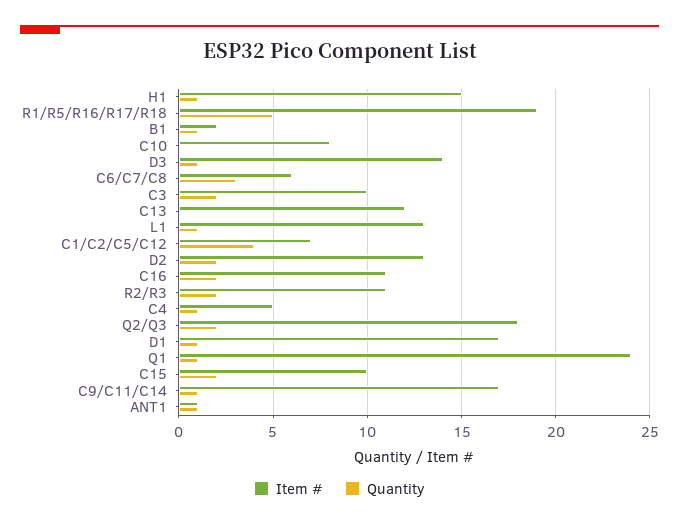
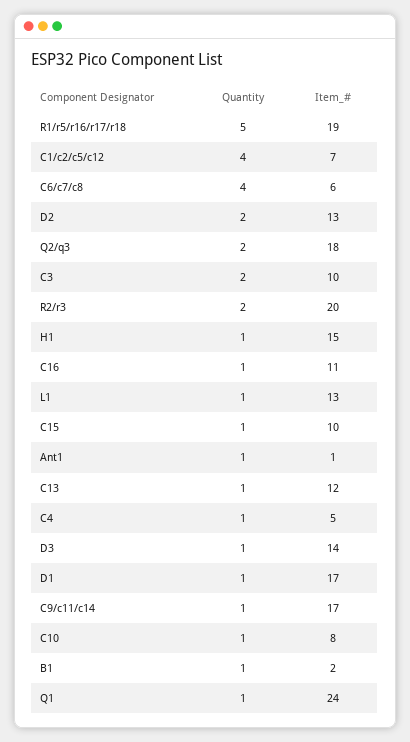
Quantity, C10: 0 -> 1
Quantity, C6/C7/C8: 3 -> 4
Quantity, C13: 0 -> 1
Quantity, C16: 2 -> 1
Item #, R2/R3: 11 -> 20
Quantity, C15: 2 -> 1

